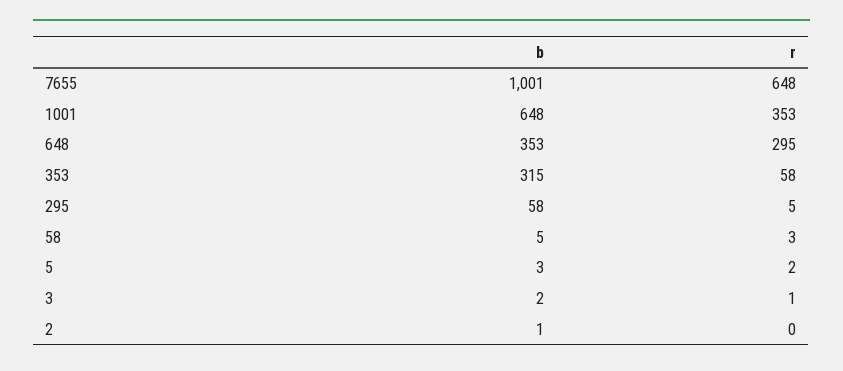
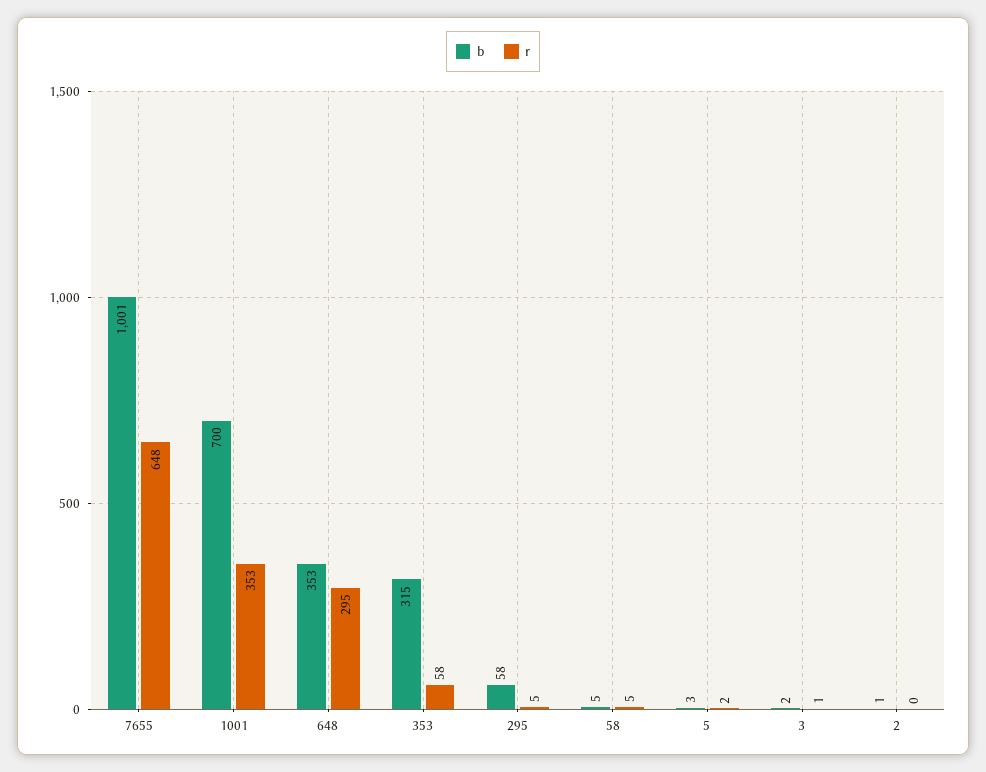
b, 1001: 648 -> 700
r, 58: 3 -> 5

